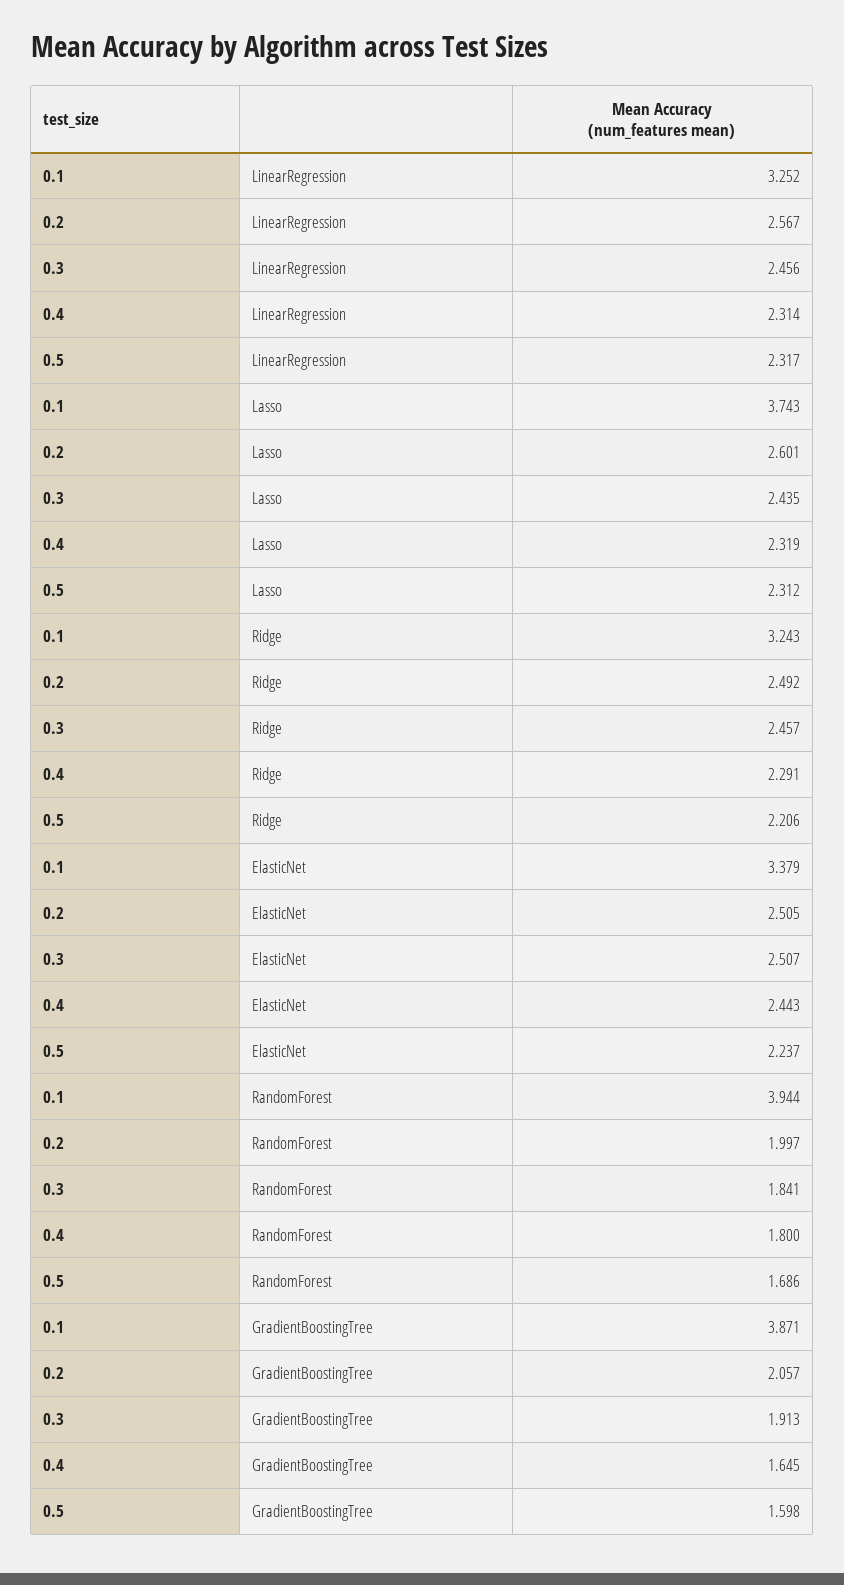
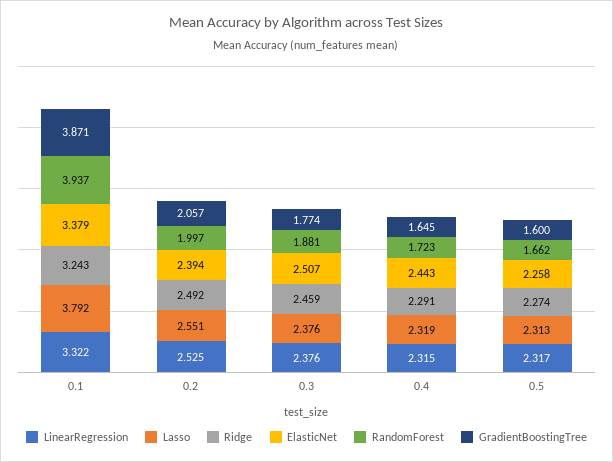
LinearRegression, 0.1: 3.252 -> 3.322
LinearRegression, 0.2: 2.567 -> 2.525
LinearRegression, 0.3: 2.456 -> 2.376
LinearRegression, 0.4: 2.314 -> 2.315
Lasso, 0.1: 3.743 -> 3.792
Lasso, 0.2: 2.601 -> 2.551
Lasso, 0.3: 2.435 -> 2.376
Lasso, 0.5: 2.312 -> 2.313
Ridge, 0.3: 2.457 -> 2.459
Ridge, 0.5: 2.206 -> 2.274
ElasticNet, 0.2: 2.505 -> 2.394
ElasticNet, 0.5: 2.237 -> 2.258
RandomForest, 0.1: 3.944 -> 3.937
RandomForest, 0.3: 1.841 -> 1.881
RandomForest, 0.4: 1.8 -> 1.723
RandomForest, 0.5: 1.686 -> 1.662
GradientBoostingTree, 0.3: 1.913 -> 1.774
GradientBoostingTree, 0.5: 1.598 -> 1.6

